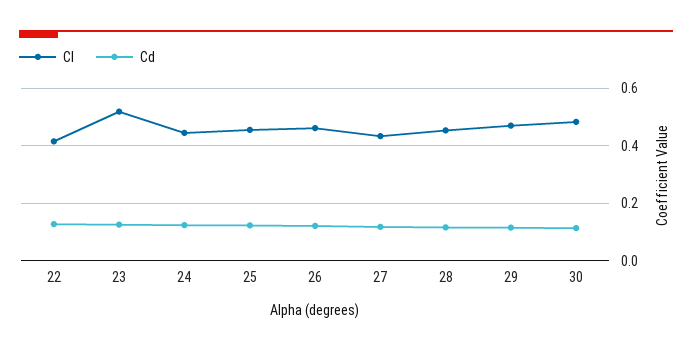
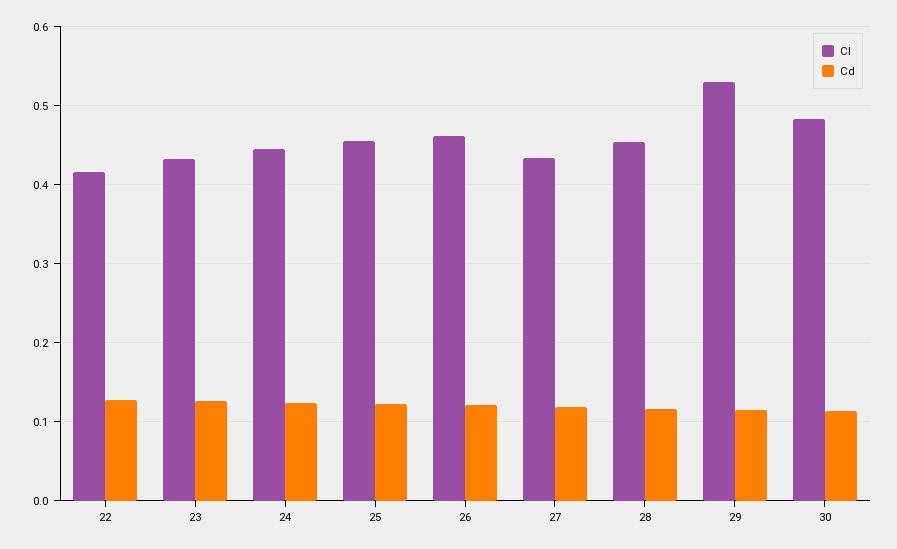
Cl, 23: 0.525 -> 0.43
Cl, 29: 0.475 -> 0.53

